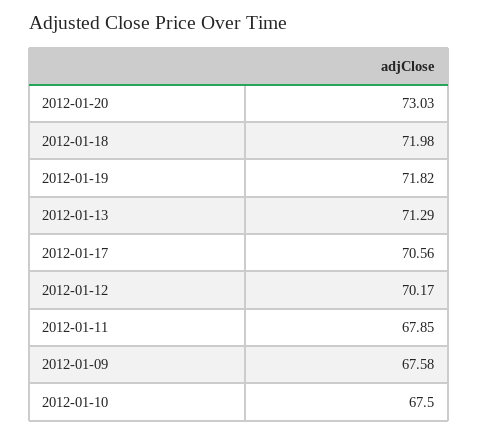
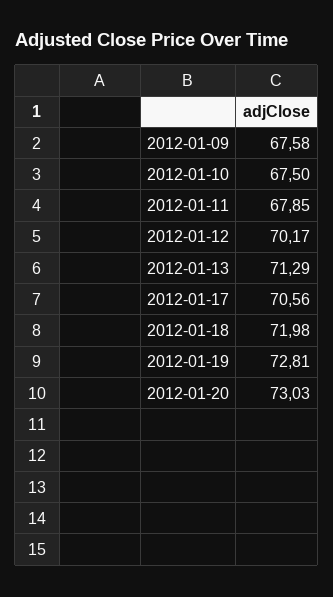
2012-01-19: 71.82 -> 72.81

